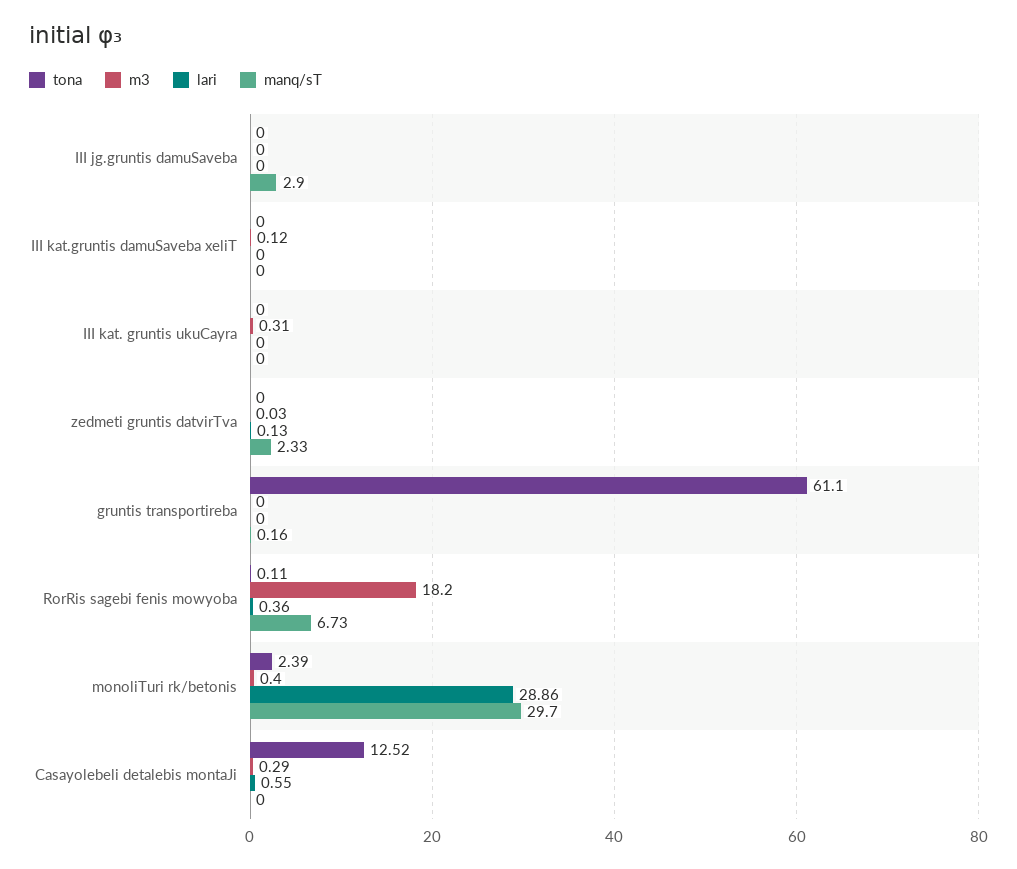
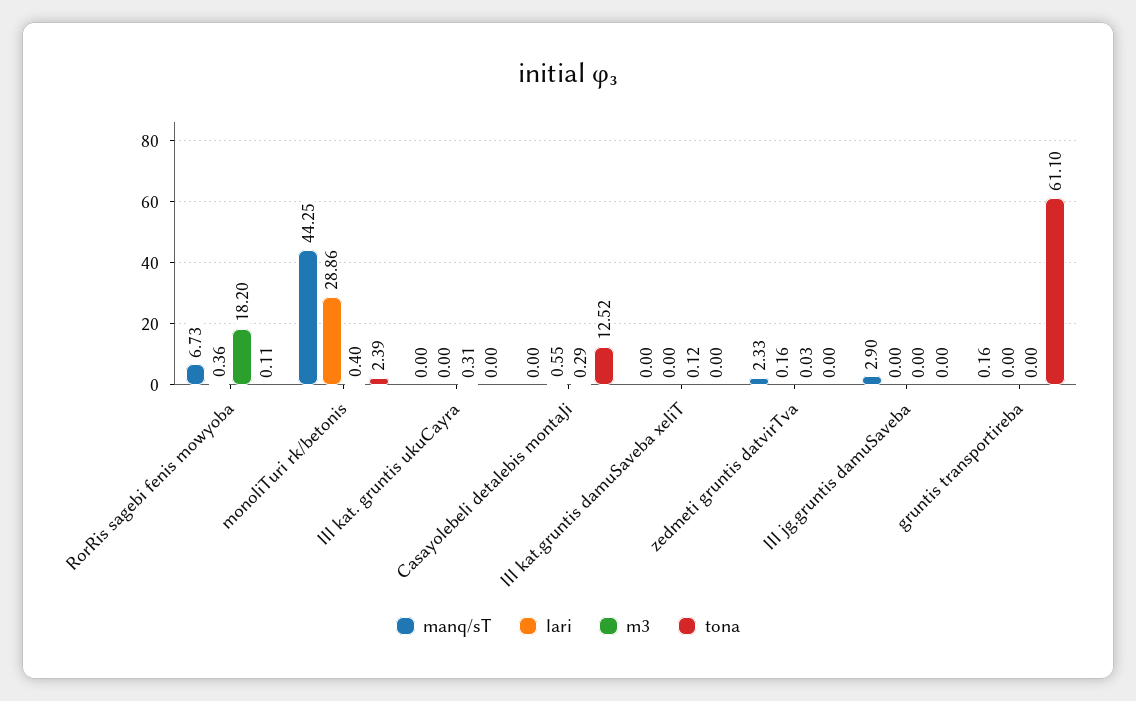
lari, zedmeti gruntis datvirTva: 0.13 -> 0.16
manq/sT, monoliTuri rk/betonis: 29.7 -> 44.25

